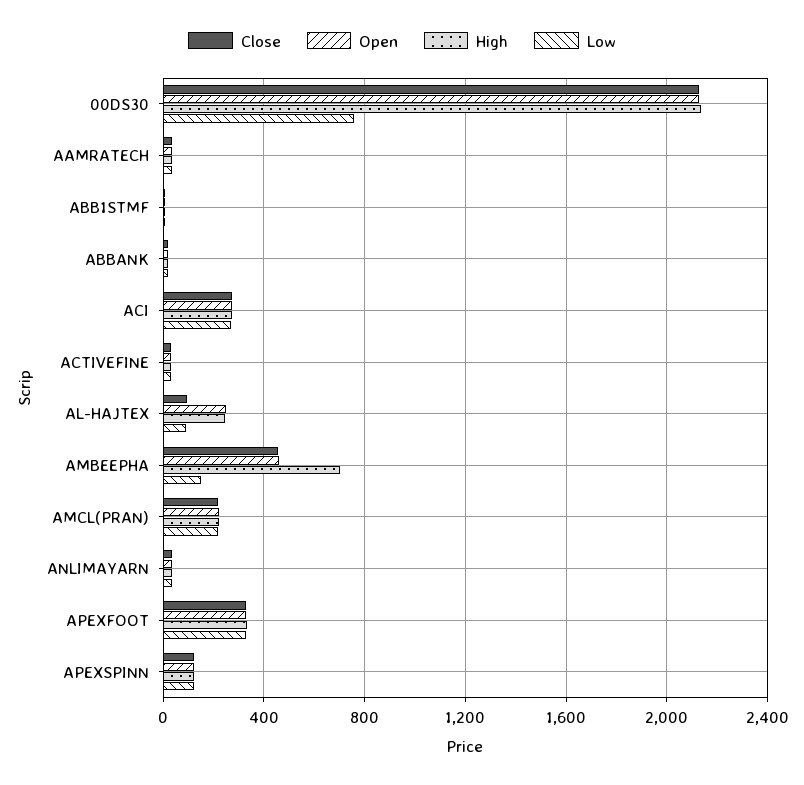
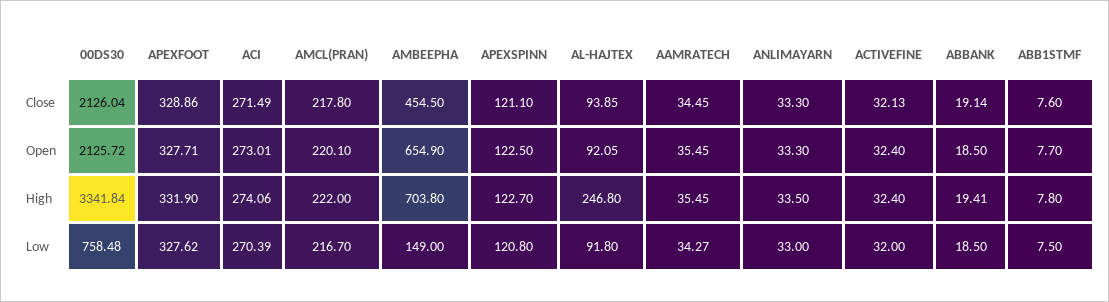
High, 00DS30: 2150 -> 3341.84
Open, AL-HAJTEX: 250 -> 92.05
Open, AMBEEPHA: 450 -> 654.9

